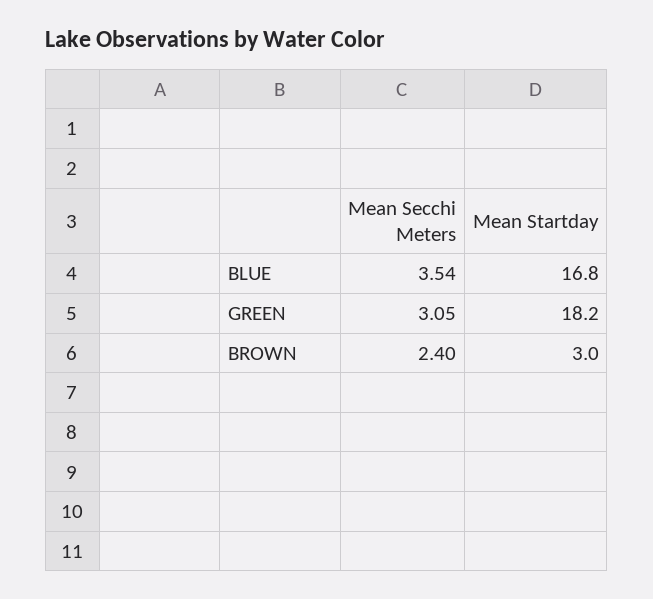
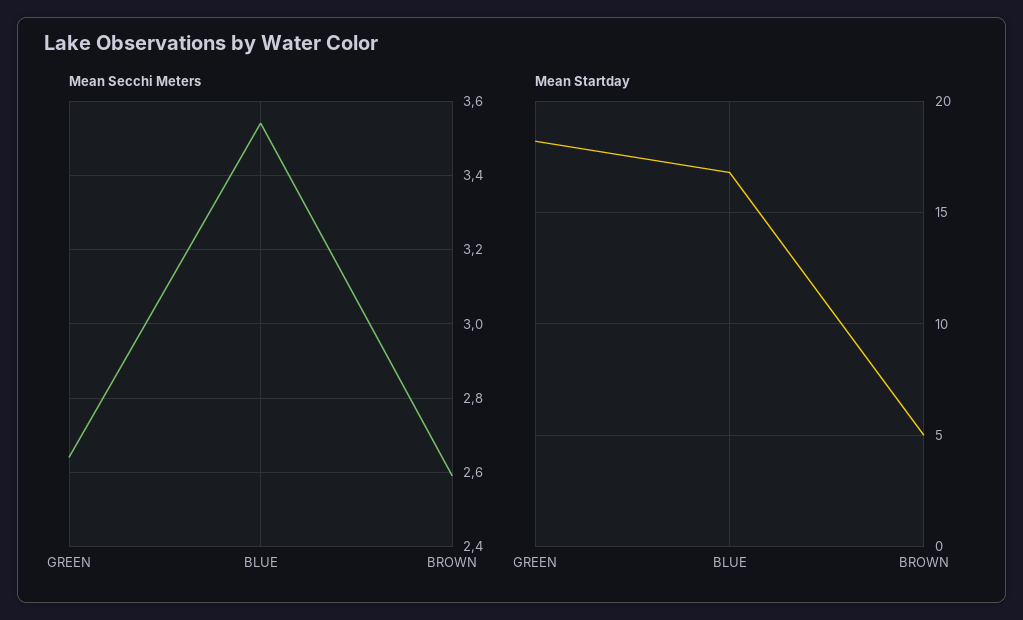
Mean Secchi Meters, GREEN: 3.05 -> 2.65
Mean Secchi Meters, BROWN: 2.4 -> 2.6
Mean Startday, BROWN: 3 -> 5

